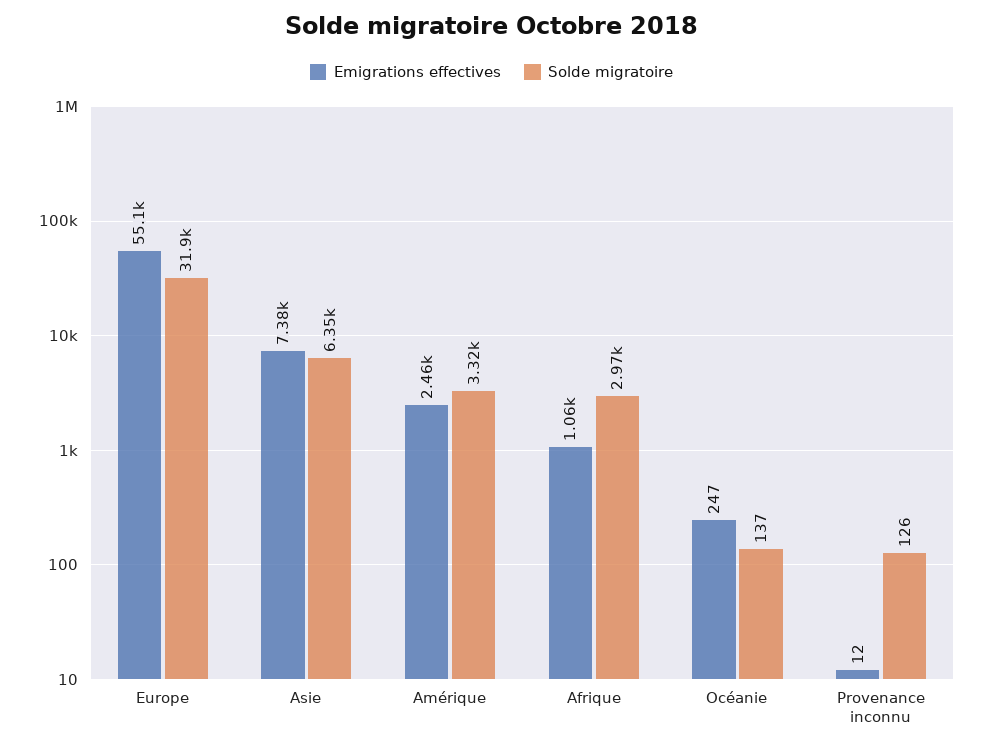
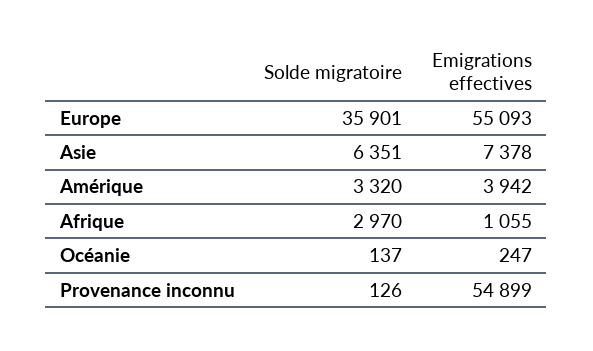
Solde migratoire, Europe: 31900 -> 35901
Emigrations effectives, Amérique: 2460 -> 3942
Emigrations effectives, Provenance inconnu: 12 -> 54899

